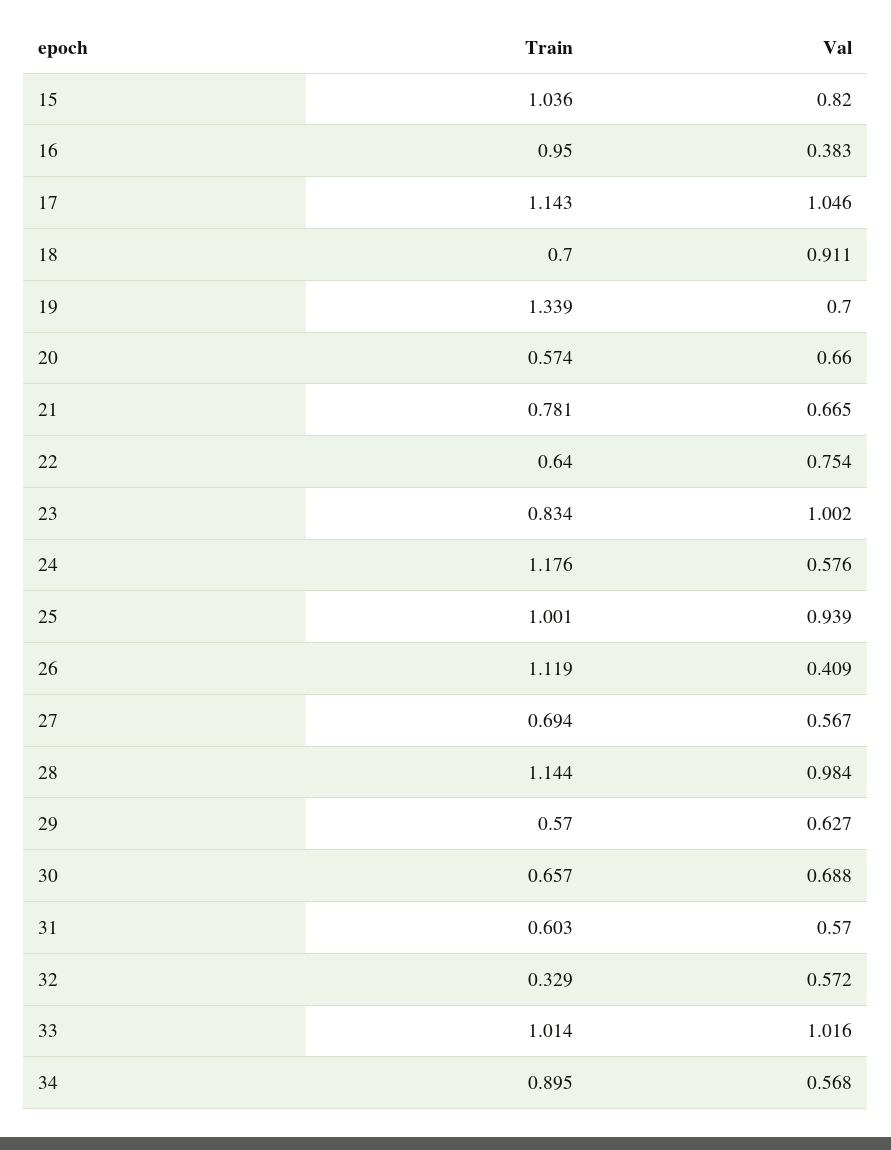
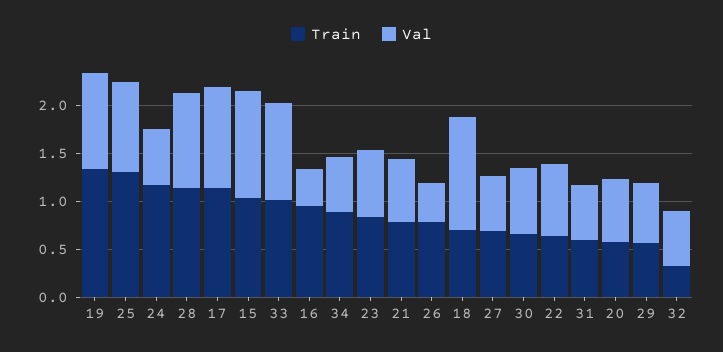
Val, 15: 0.82 -> 1.1
Val, 18: 0.911 -> 1.2
Val, 19: 0.7 -> 1
Val, 23: 1.002 -> 0.7
Train, 25: 1.001 -> 1.3
Train, 26: 1.119 -> 0.8

